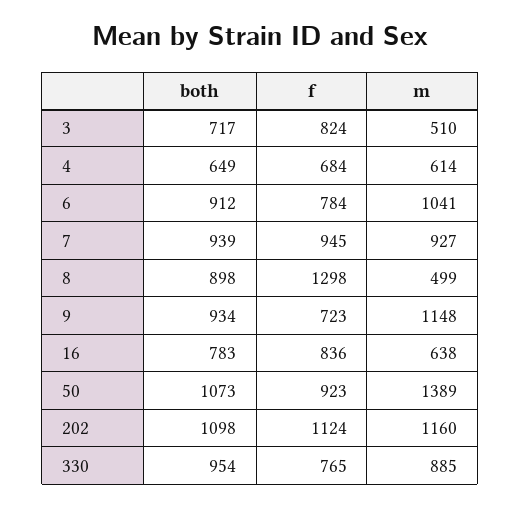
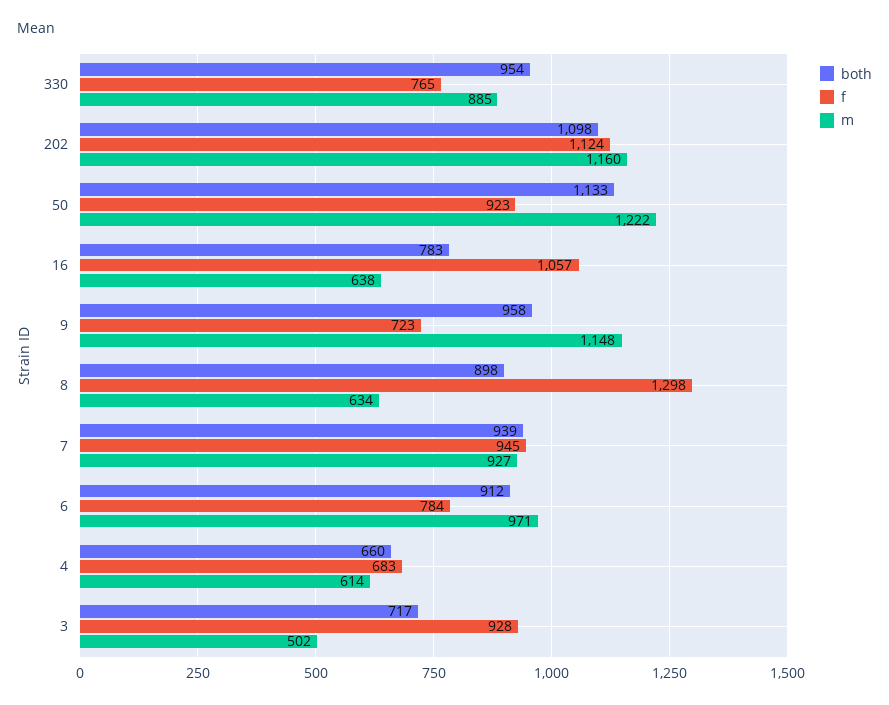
f, 3: 824 -> 928
m, 3: 510 -> 502
both, 4: 649 -> 660
f, 4: 684 -> 683
m, 6: 1041 -> 971
m, 8: 499 -> 634
both, 9: 934 -> 958
f, 16: 836 -> 1057
both, 50: 1073 -> 1133
m, 50: 1389 -> 1222

